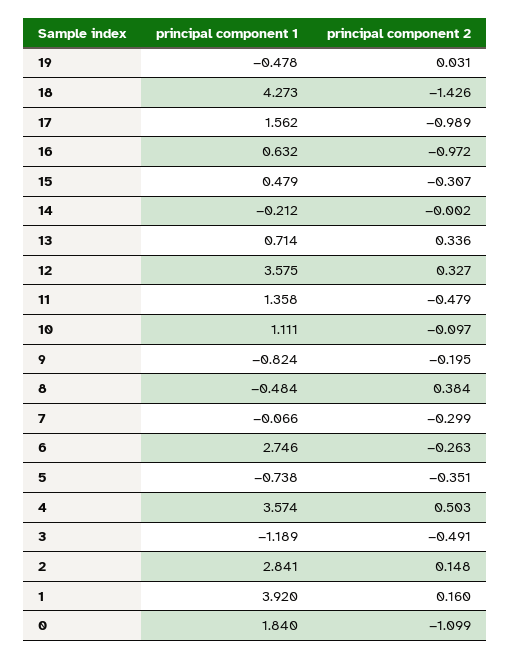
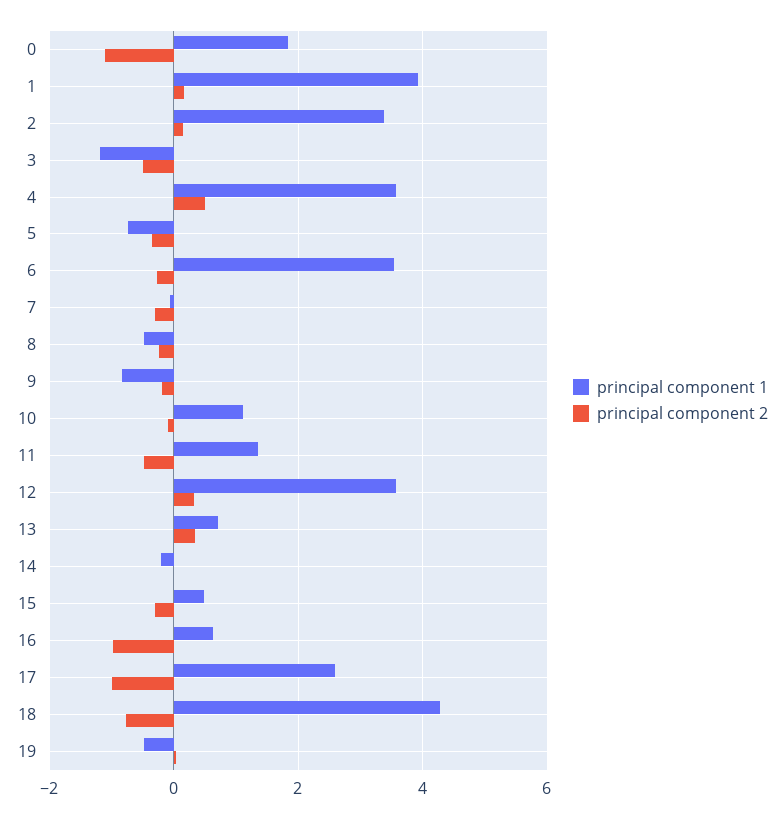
principal component 2, 18: -1.426 -> -0.8
principal component 1, 17: 1.562 -> 2.6
principal component 2, 8: 0.384 -> -0.2
principal component 1, 6: 2.746 -> 3.6
principal component 1, 2: 2.841 -> 3.4

